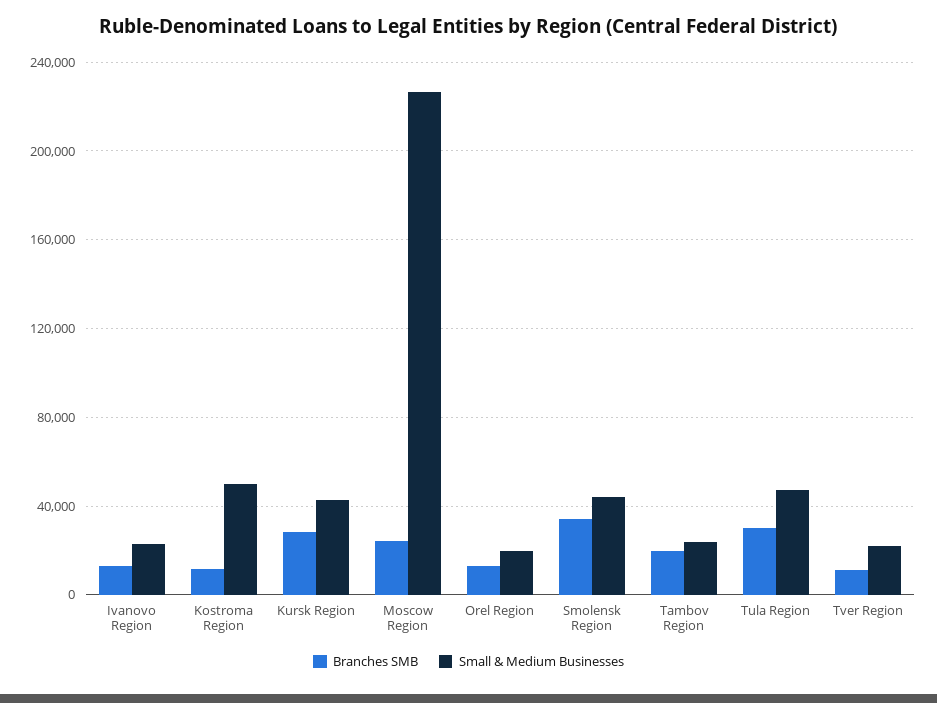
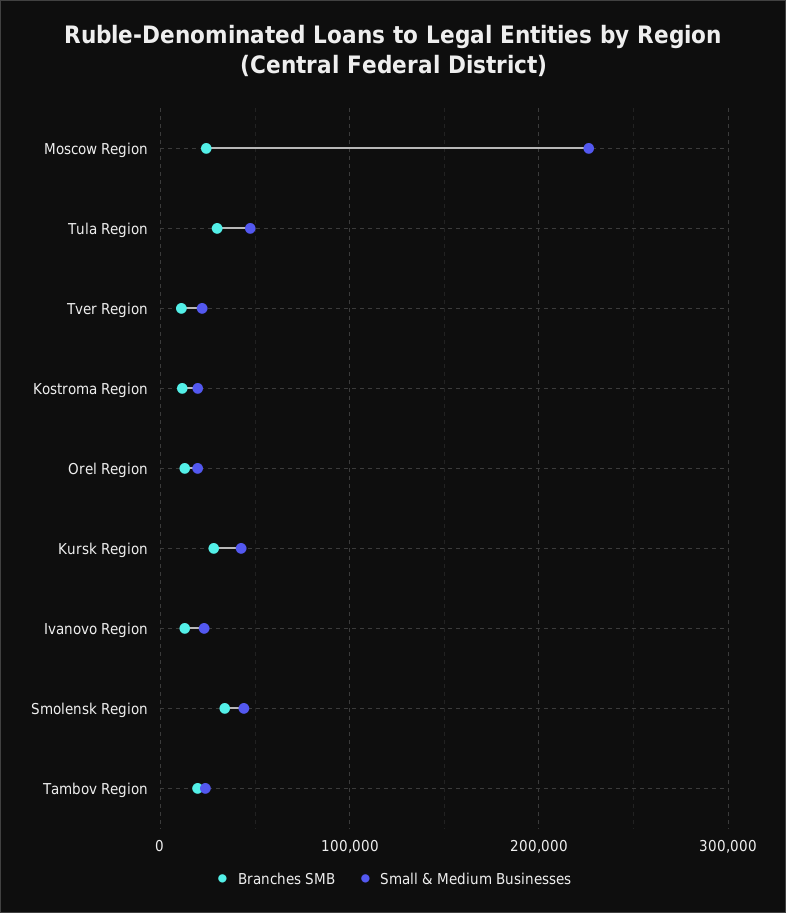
Small & Medium Businesses, Kostroma Region: 50000 -> 20000

